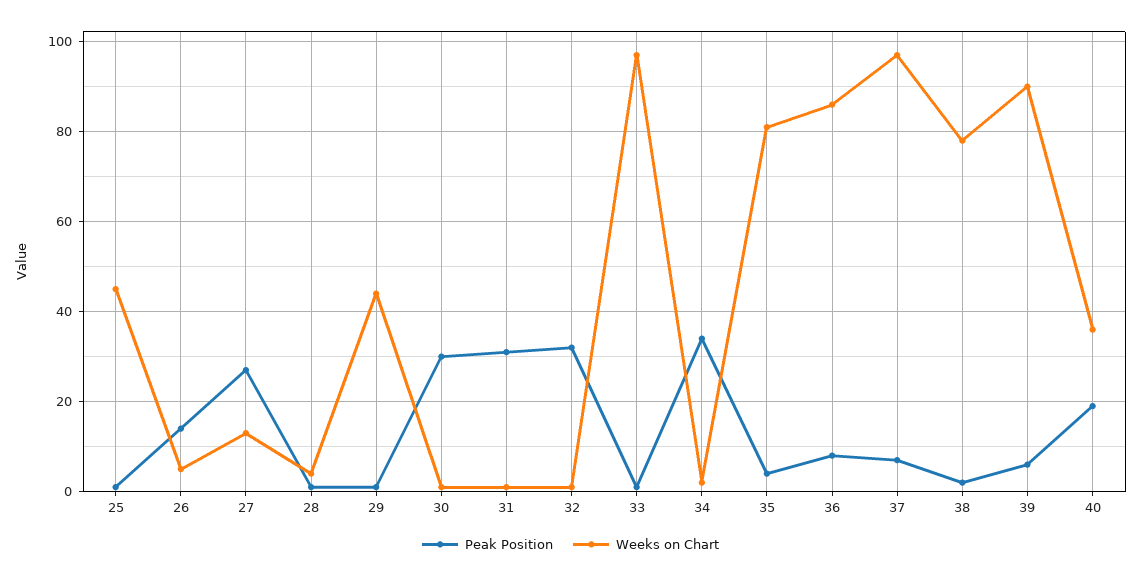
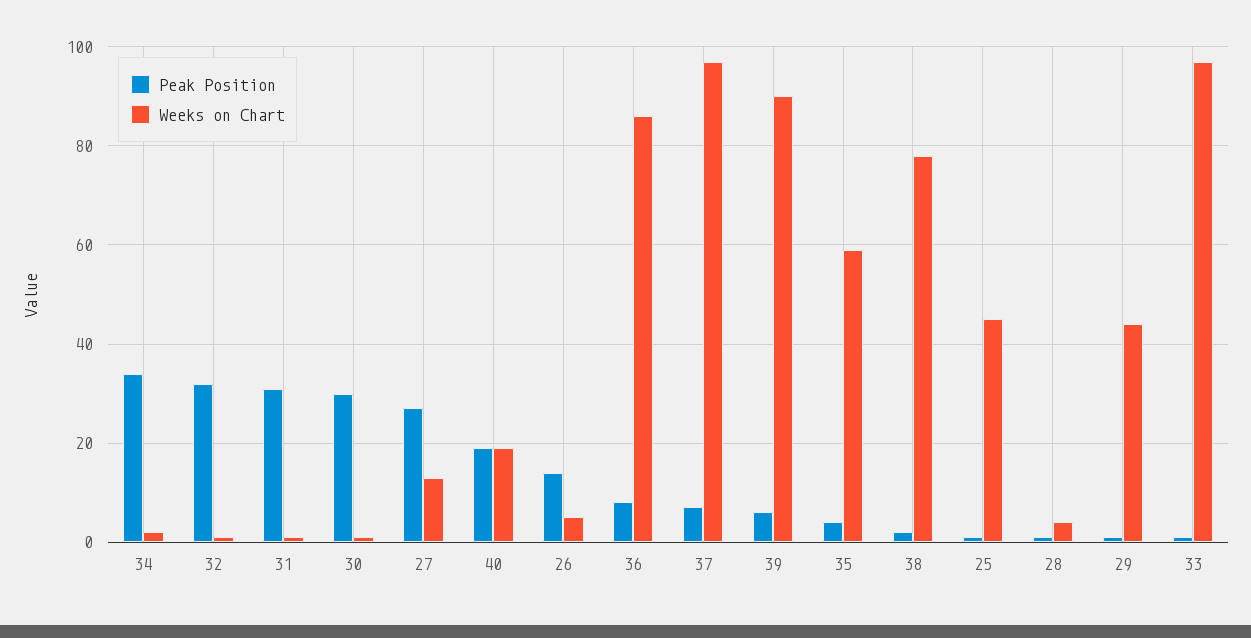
Weeks on Chart, 35: 80 -> 60
Weeks on Chart, 40: 35 -> 20

